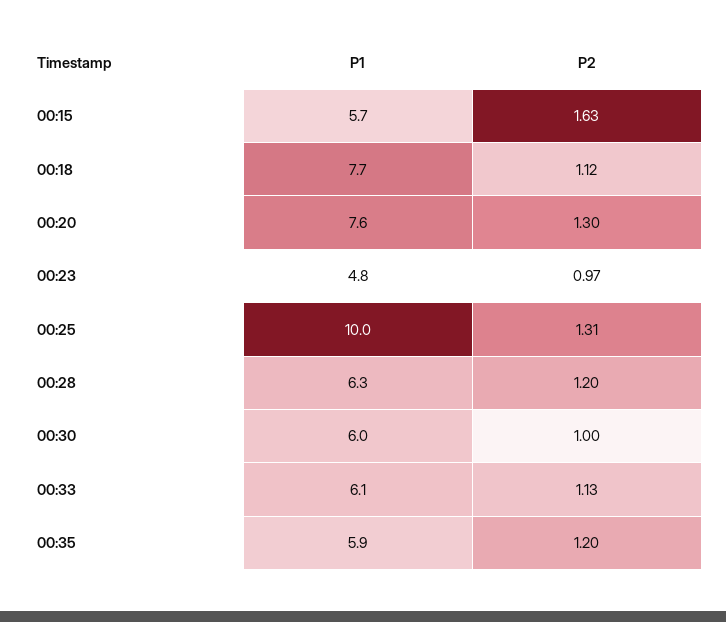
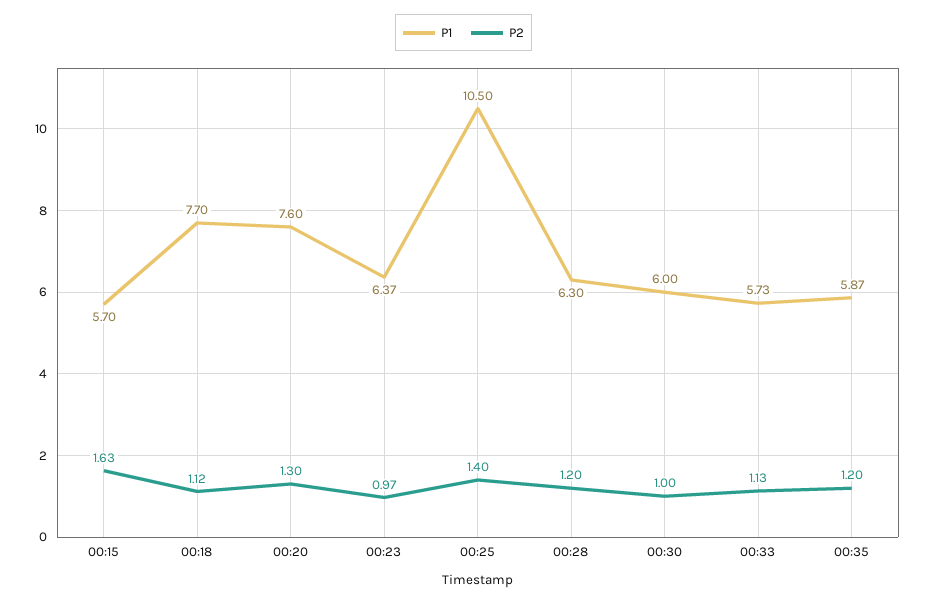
P1, 00:23: 4.8 -> 6.37
P1, 00:25: 10 -> 10.5
P2, 00:25: 1.31 -> 1.4
P1, 00:33: 6.1 -> 5.73

